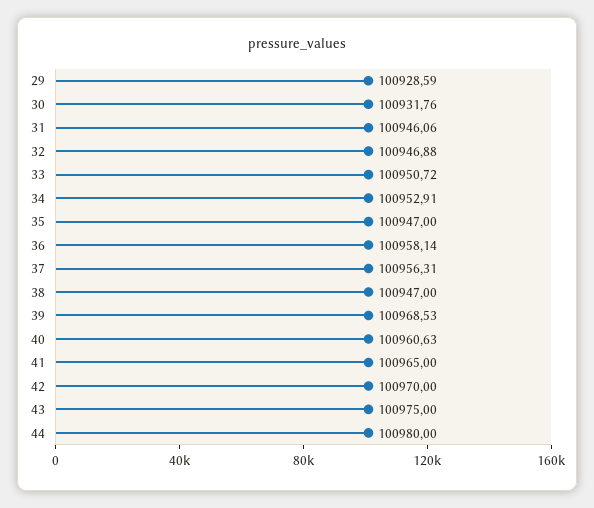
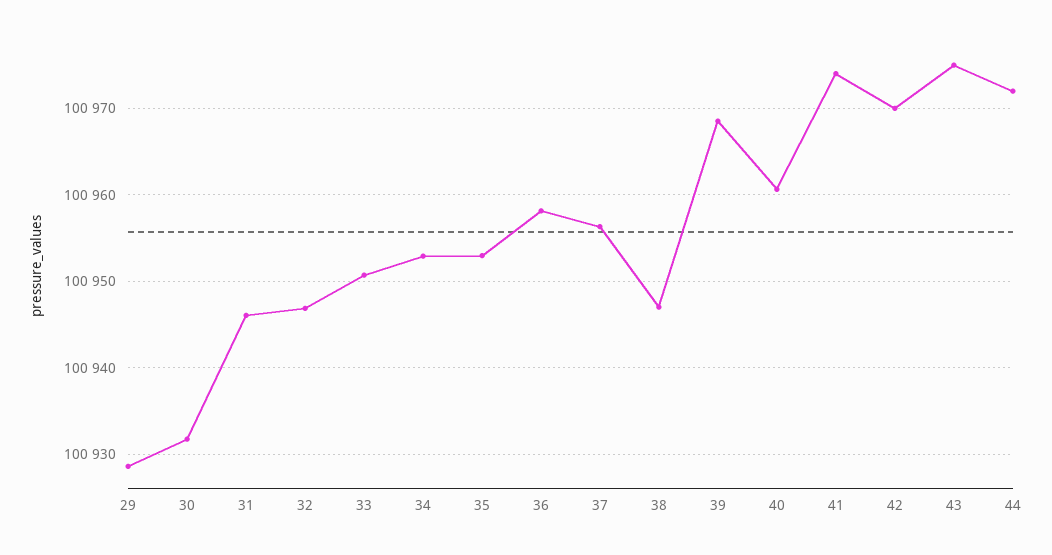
35: 100947 -> 100953
41: 100965 -> 100974
44: 100980 -> 100972

